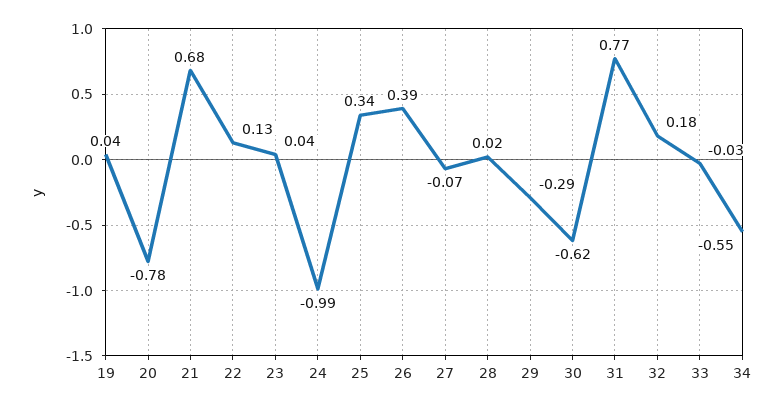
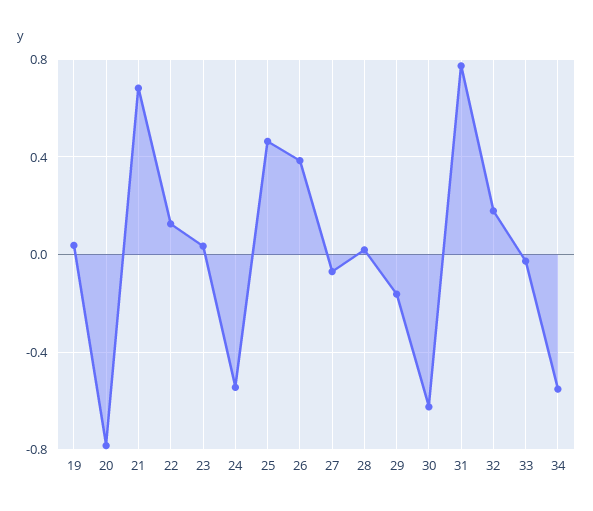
24: -0.99 -> -0.55
25: 0.34 -> 0.45
29: -0.29 -> -0.15

